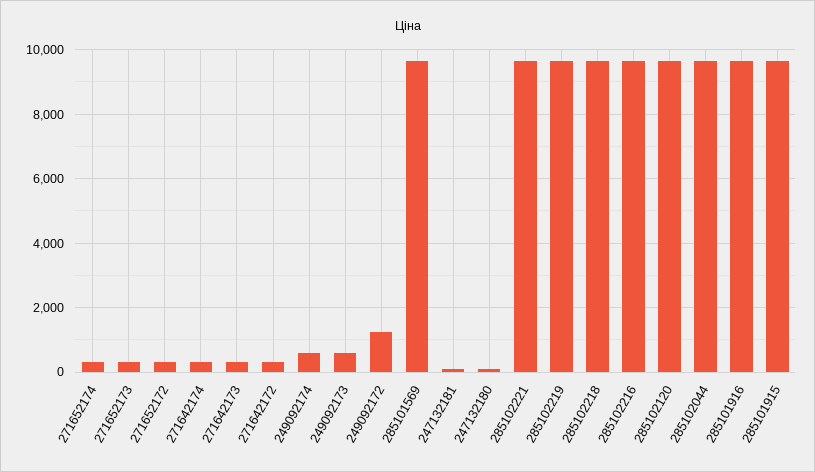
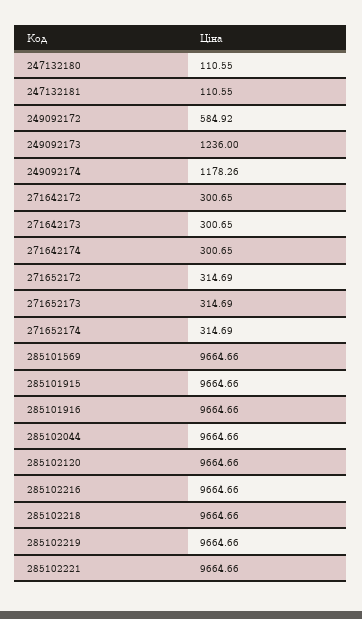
249092174: 600 -> 1178.26
249092173: 600 -> 1236
249092172: 1200 -> 584.92

